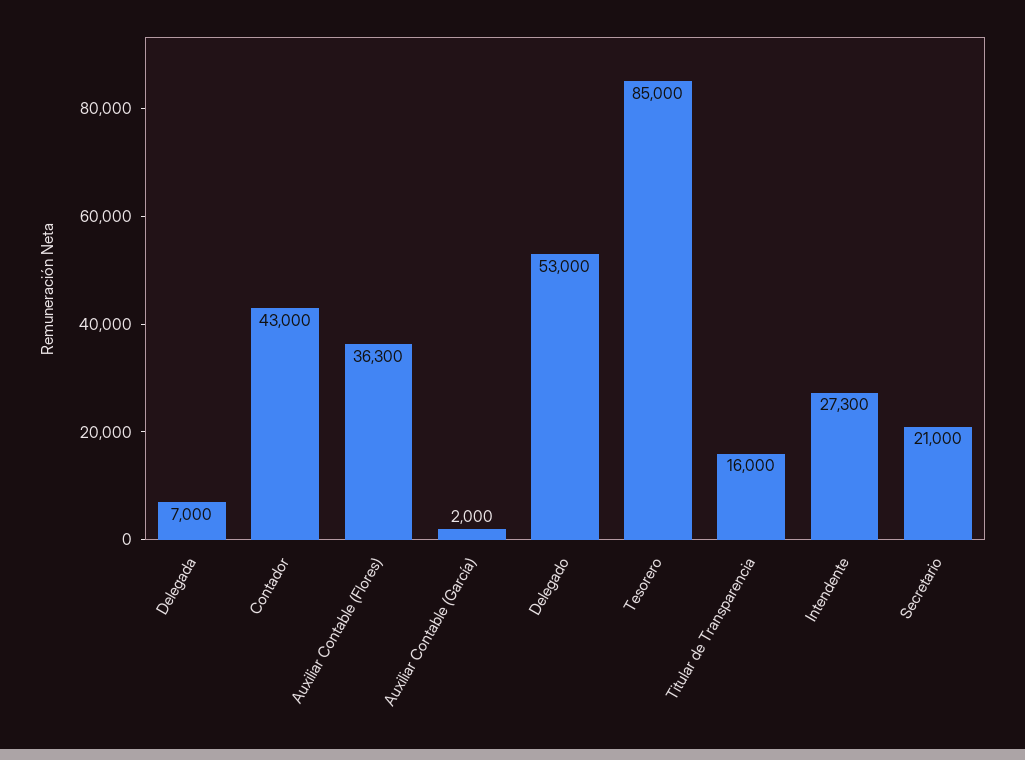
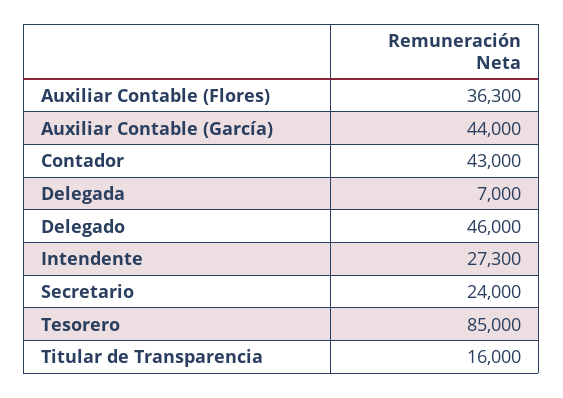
Auxiliar Contable (García): 2000 -> 44000
Delegado: 53000 -> 46000
Secretario: 21000 -> 24000

